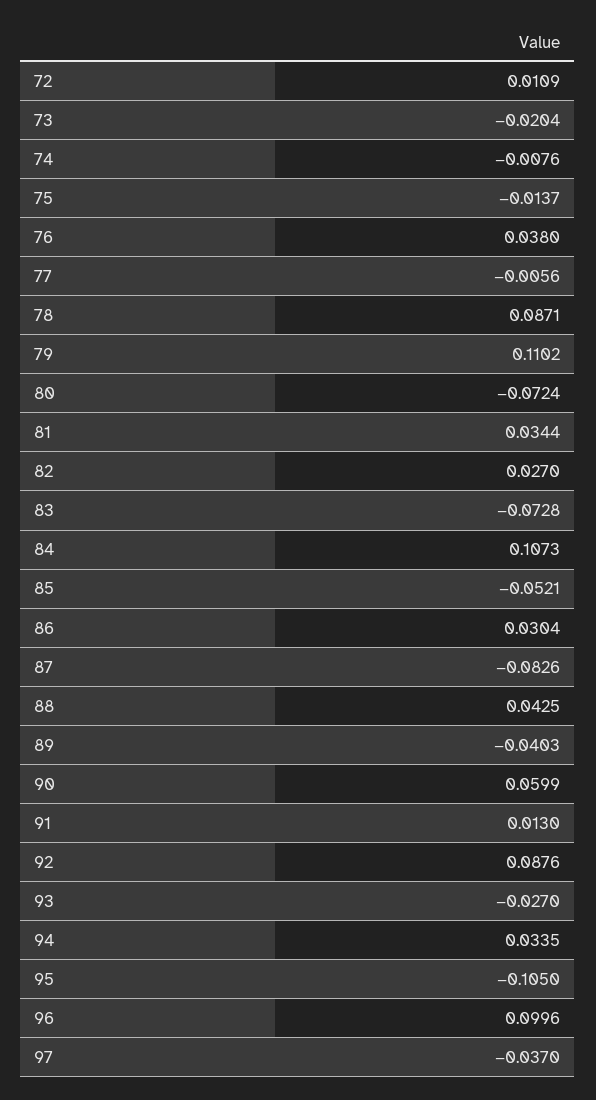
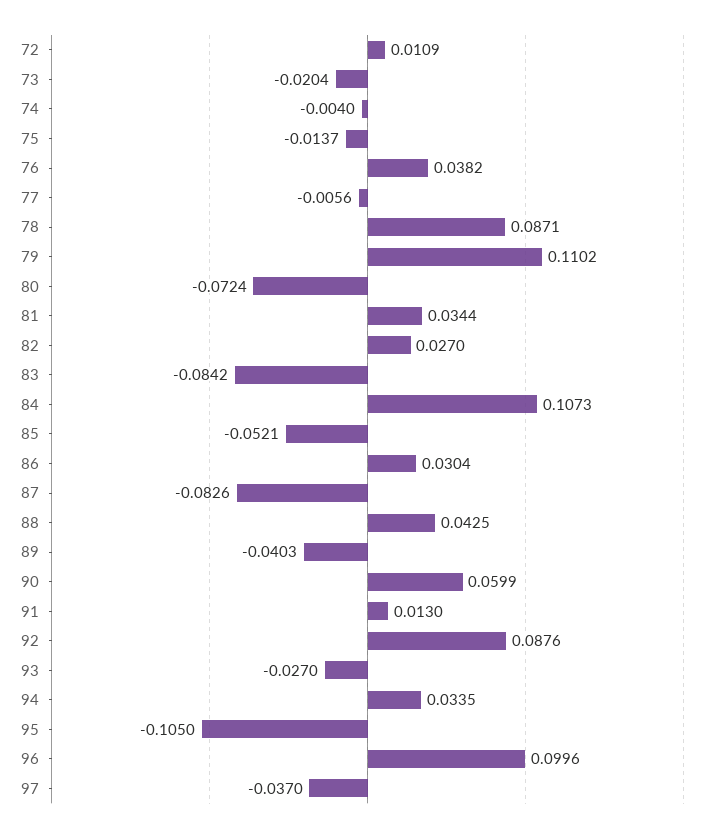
74: -0.0076 -> -0.004
76: 0.038 -> 0.0382
83: -0.0728 -> -0.0842

